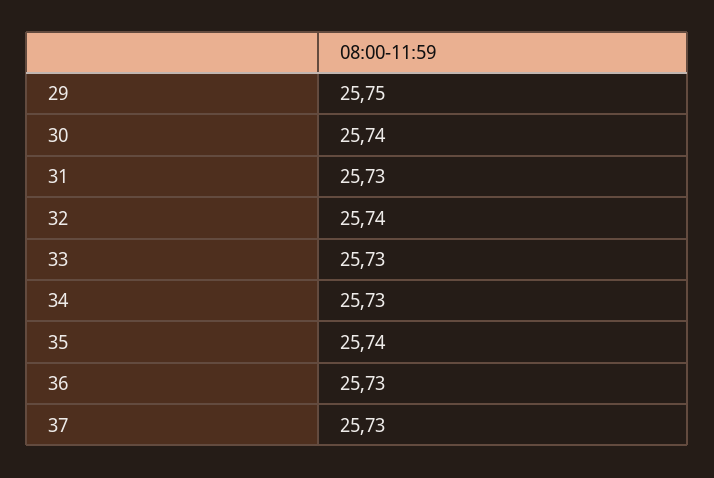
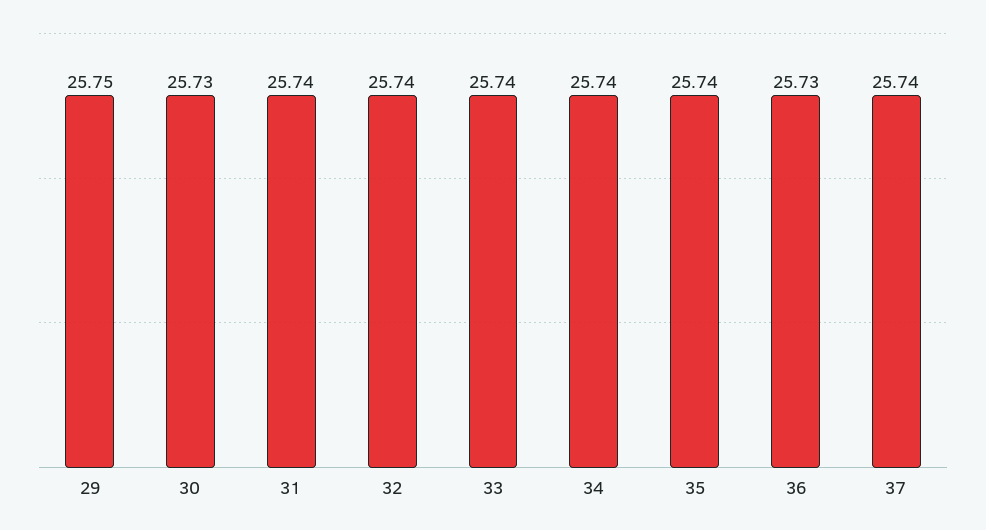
30: 25.74 -> 25.73
31: 25.73 -> 25.74
33: 25.73 -> 25.74
34: 25.73 -> 25.74
37: 25.73 -> 25.74

